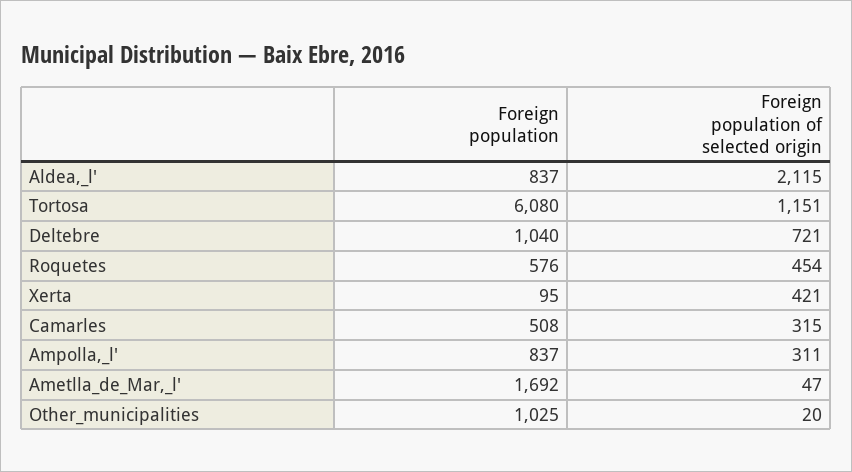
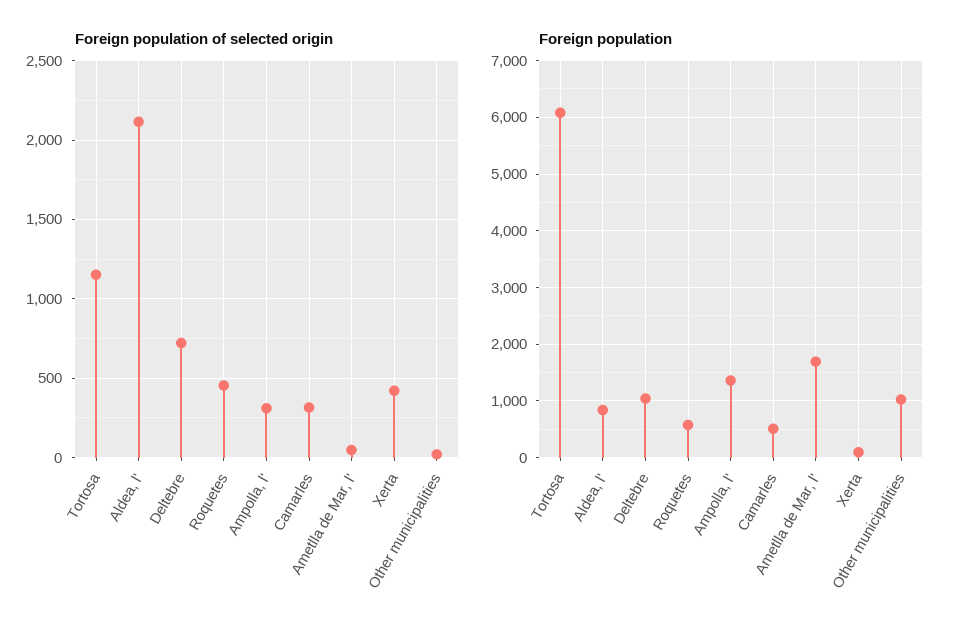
Foreign population, Ampolla,_l': 837 -> 1400

